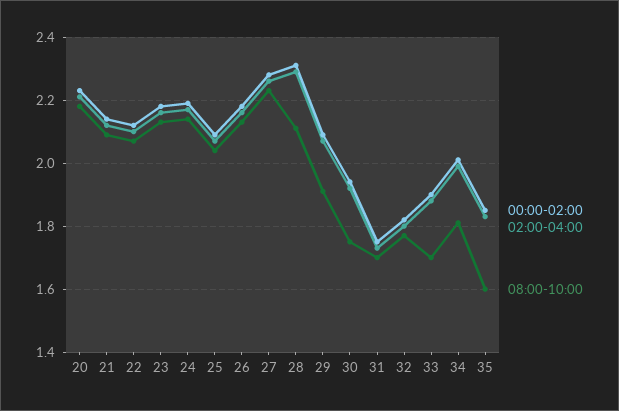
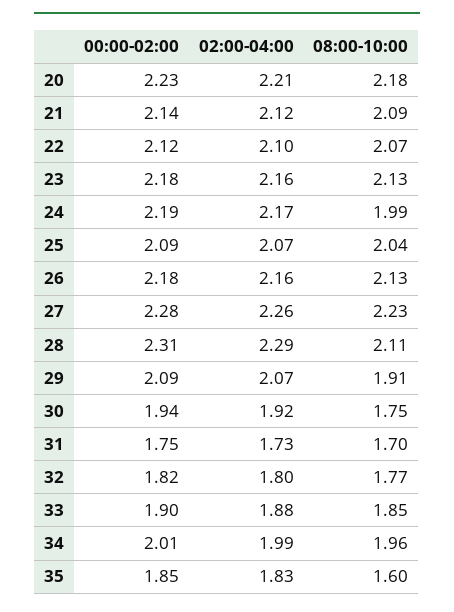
08:00-10:00, 24: 2.15 -> 1.99
08:00-10:00, 33: 1.7 -> 1.85
08:00-10:00, 34: 1.8 -> 1.96

